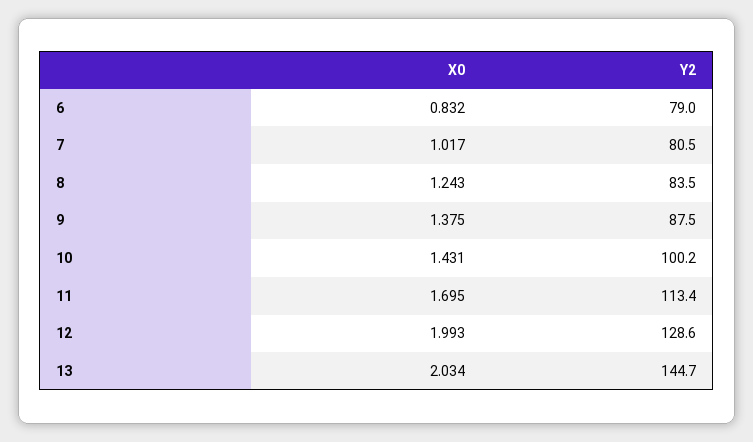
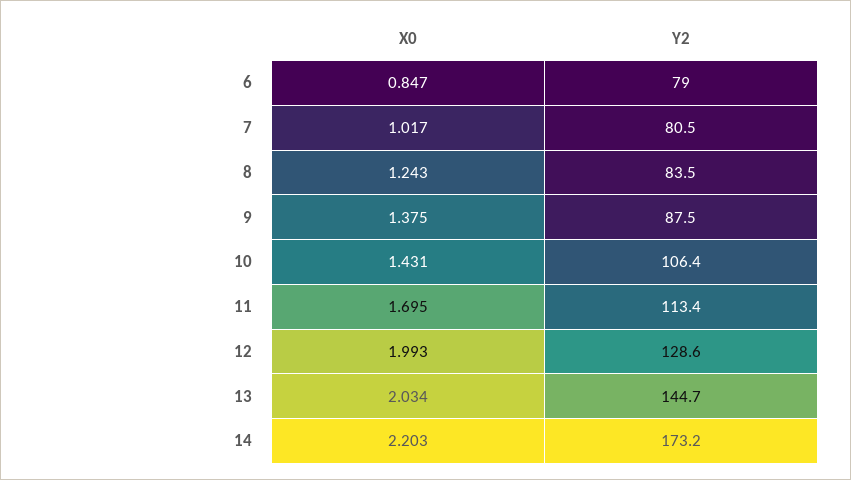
X0, 6: 0.832 -> 0.847
Y2, 10: 100.2 -> 106.4
X0, 14: none -> 2.203
Y2, 14: none -> 173.2

